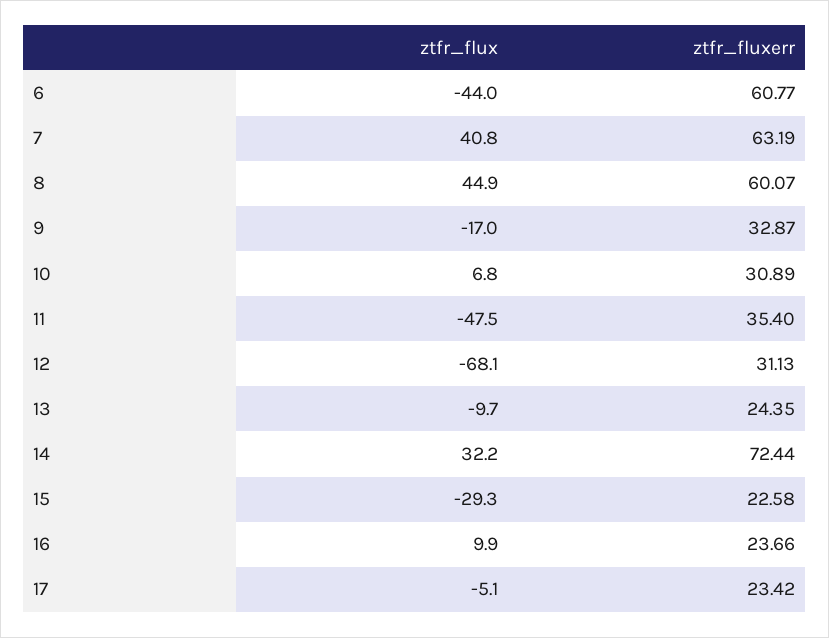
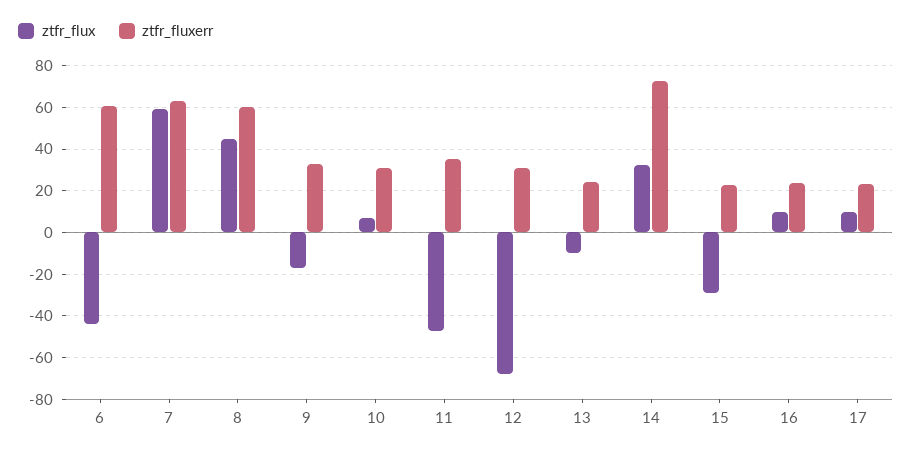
ztfr_flux, 7: 40.8 -> 60
ztfr_flux, 17: -5.1 -> 10

